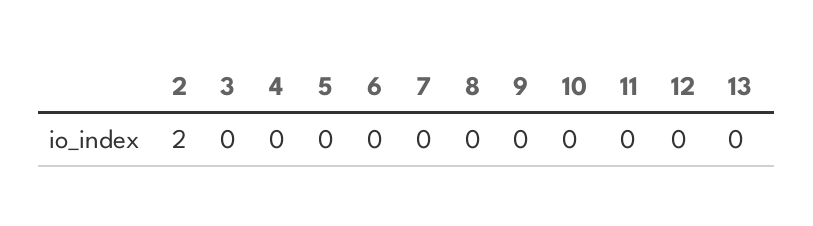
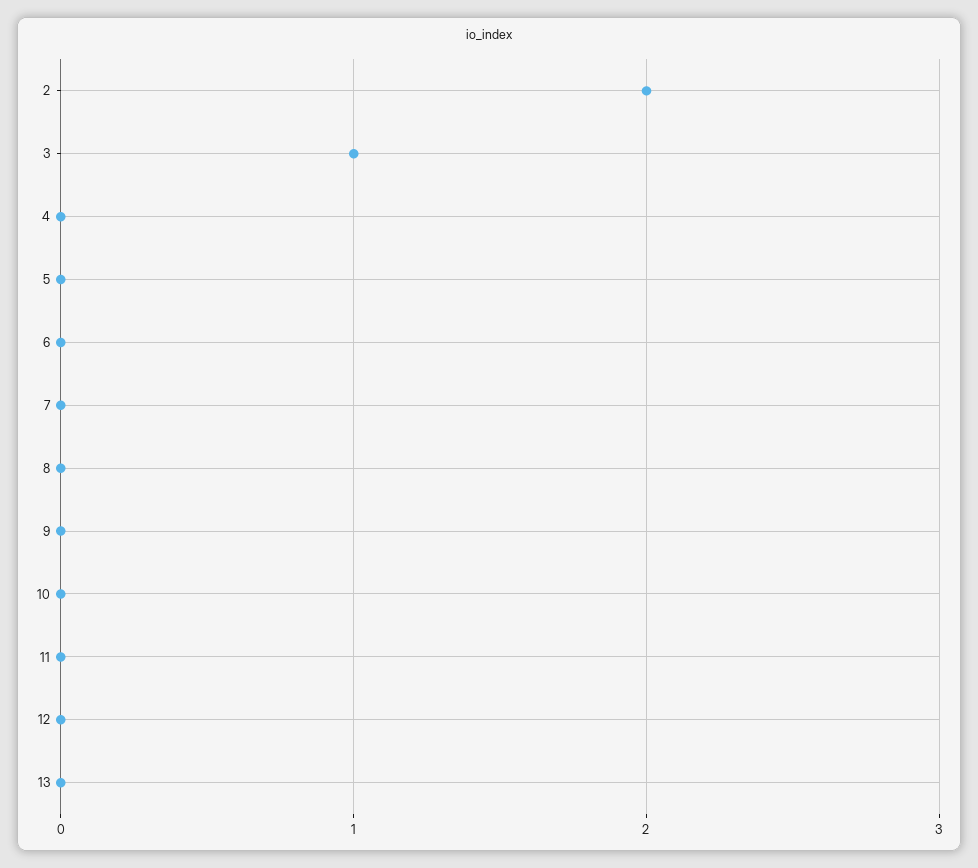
3: 0 -> 1

